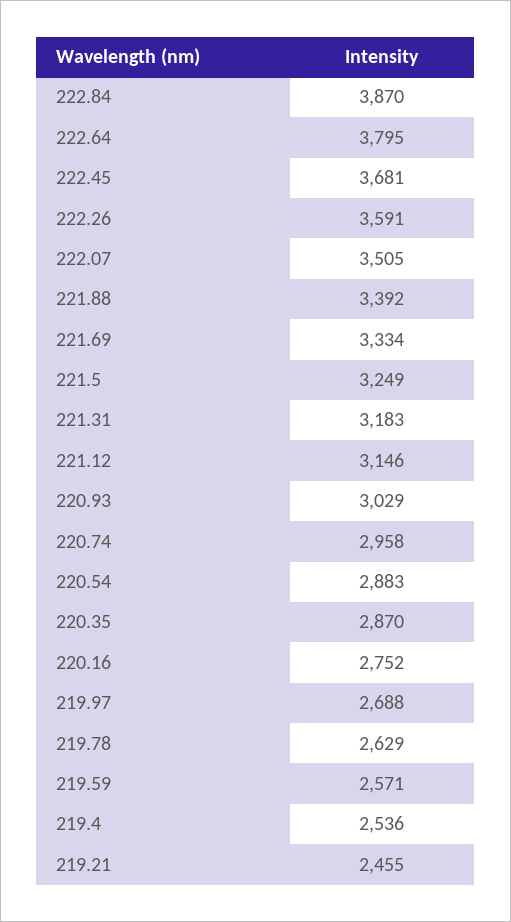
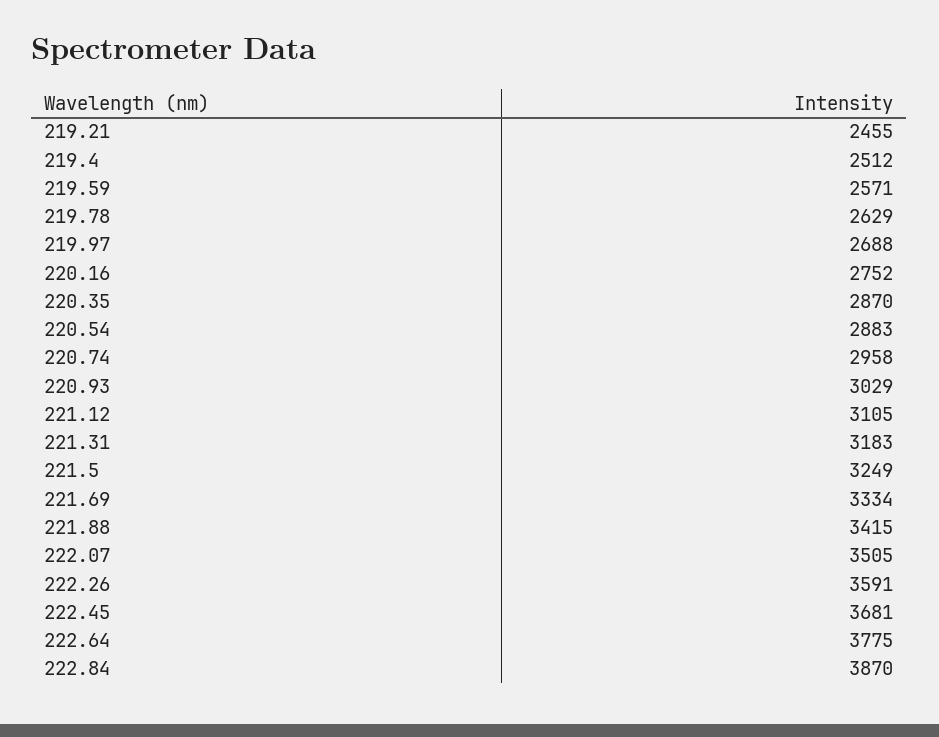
222.64: 3795 -> 3775
221.88: 3392 -> 3415
221.12: 3146 -> 3105
219.4: 2536 -> 2512

